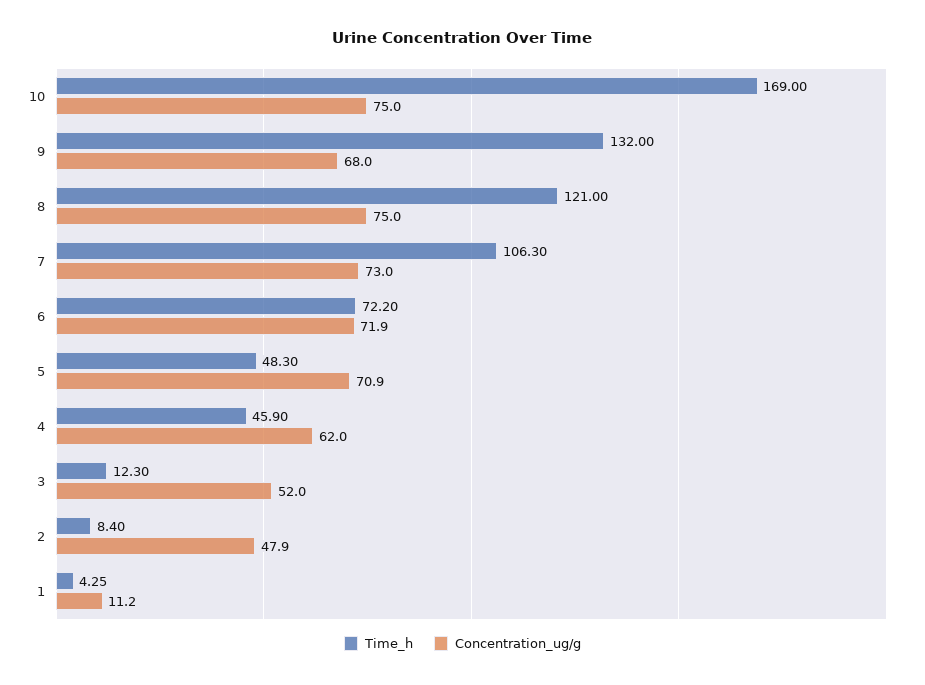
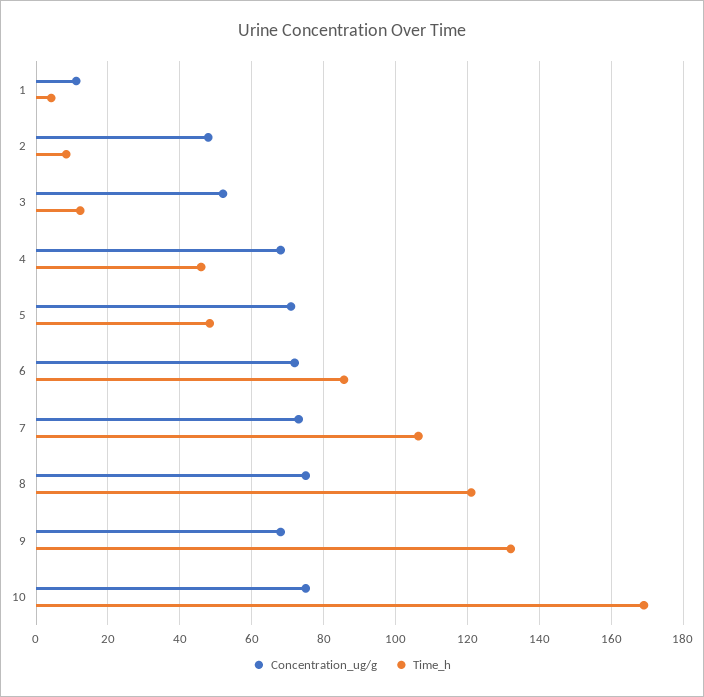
Time_h, 6: 72.2 -> 86
Concentration_ug/g, 4: 62 -> 68

